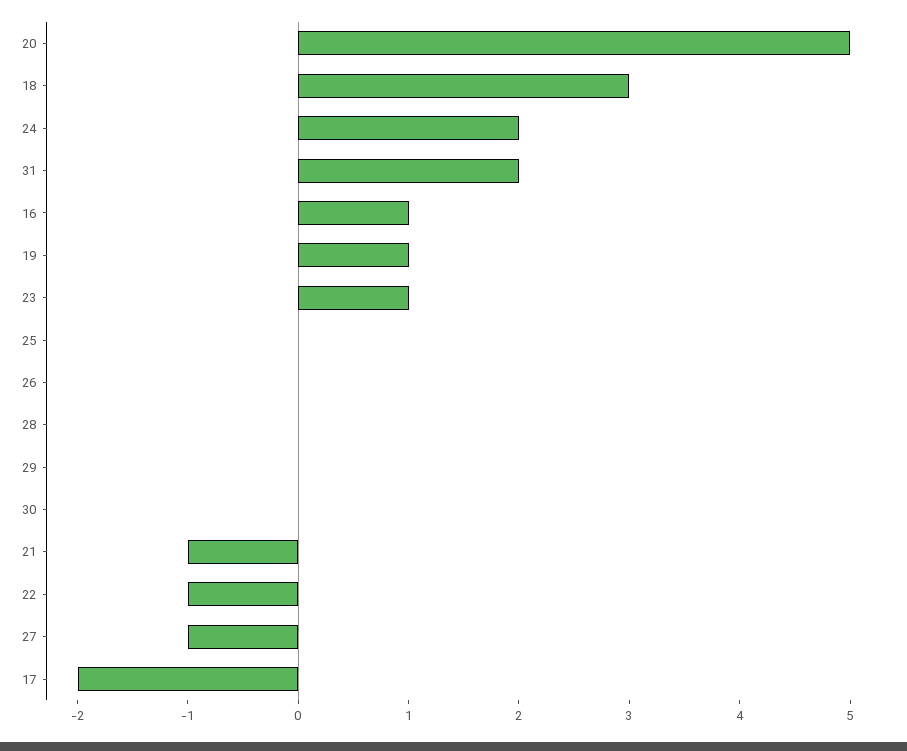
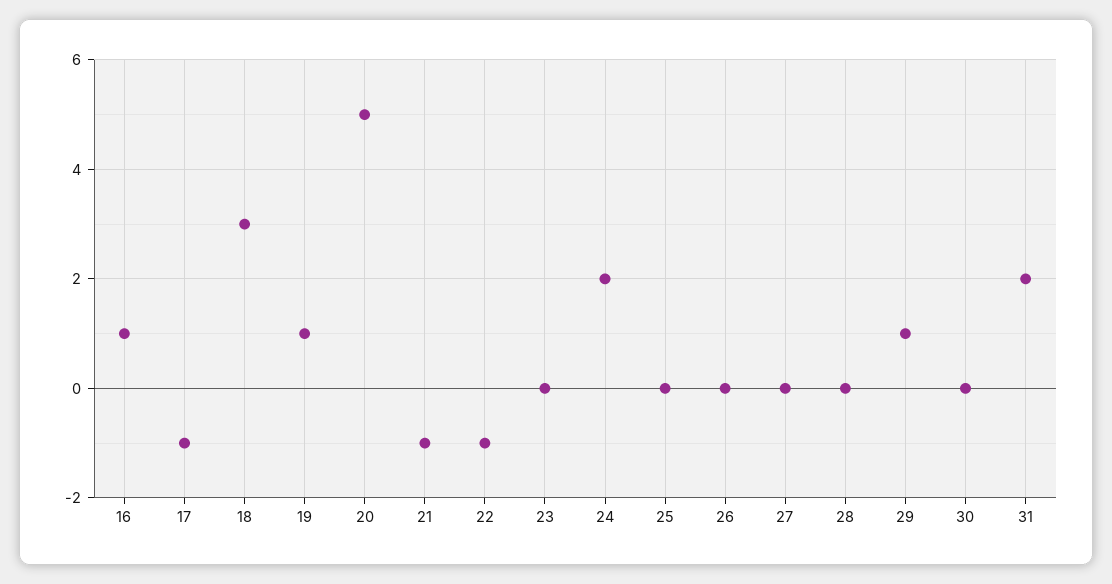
23: 1 -> 0
29: 0 -> 1
27: -1 -> 0
17: -2 -> -1

